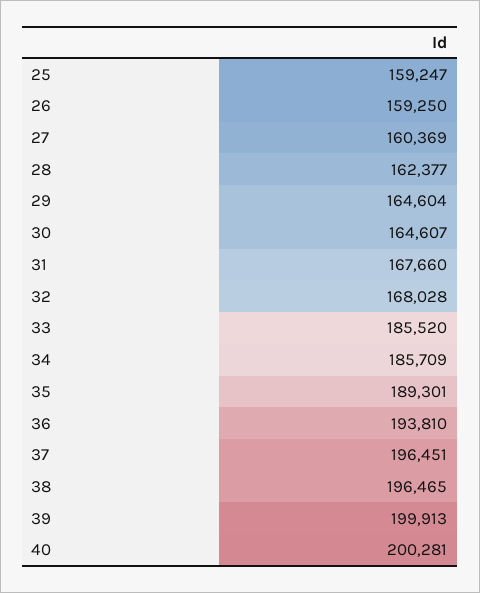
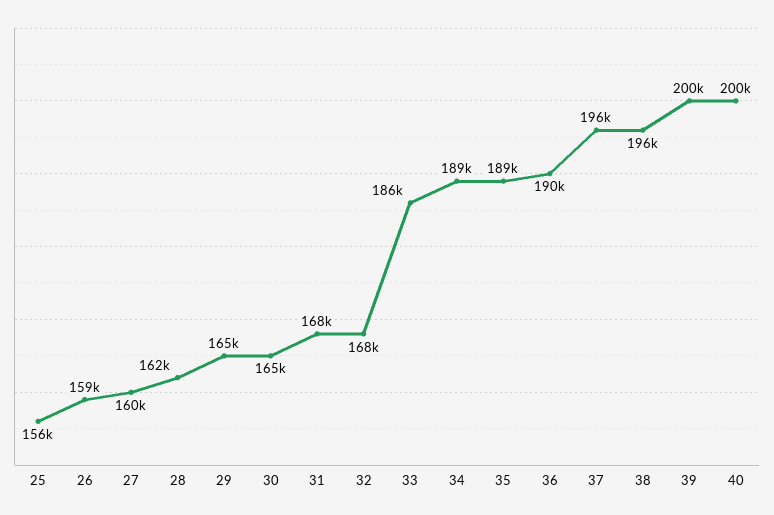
25: 159247 -> 156000
34: 185709 -> 189000
36: 193810 -> 190000

